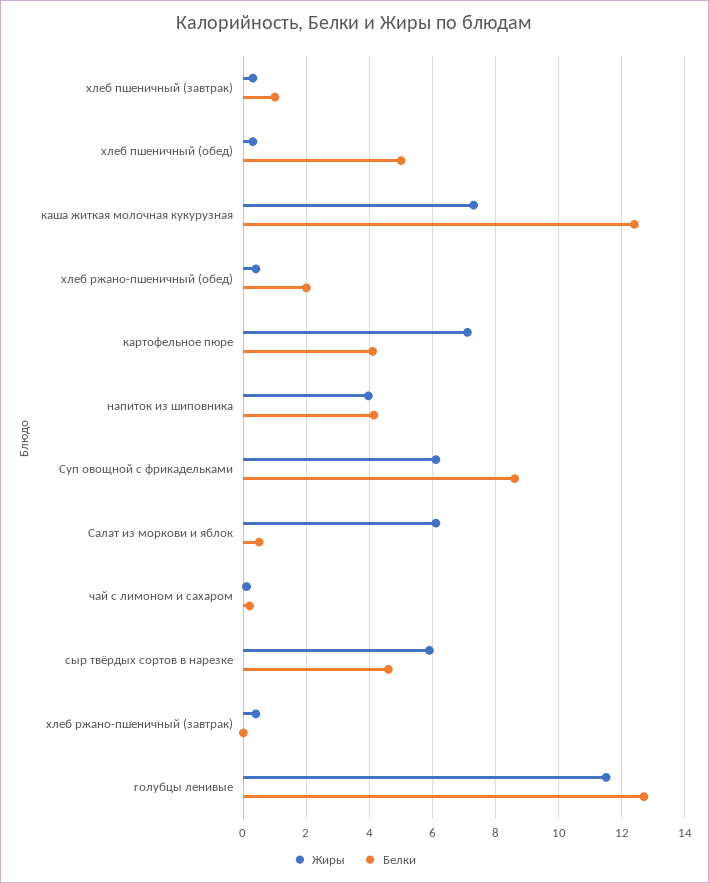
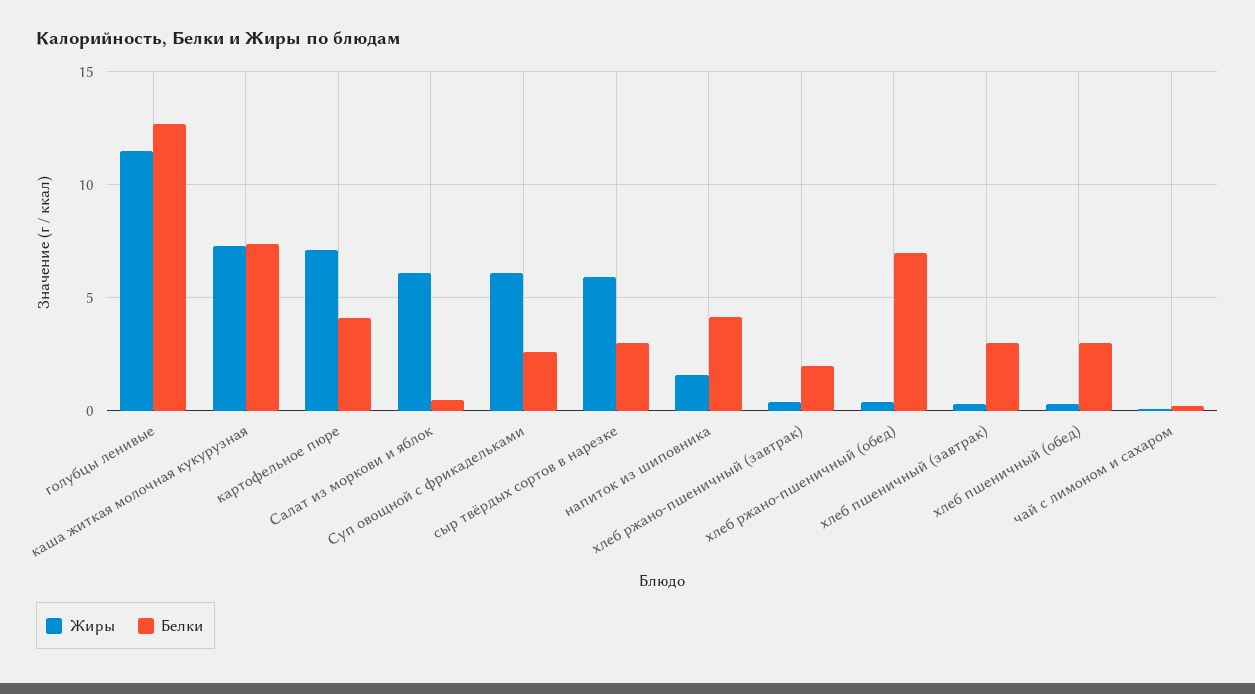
Белки, хлеб пшеничный (завтрак): 1 -> 3
Белки, хлеб пшеничный (обед): 5 -> 3
Белки, каша житкая молочная кукурузная: 12.4 -> 7.5
Белки, хлеб ржано-пшеничный (обед): 2 -> 7
Жиры, напиток из шиповника: 4 -> 1.5
Белки, Суп овощной с фрикадельками: 8.6 -> 2.5
Белки, сыр твёрдых сортов в нарезке: 4.6 -> 3
Белки, хлеб ржано-пшеничный (завтрак): 0 -> 2

